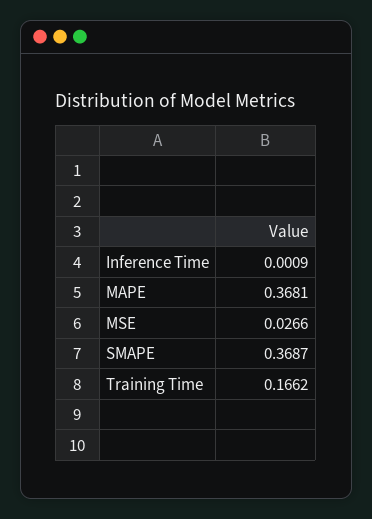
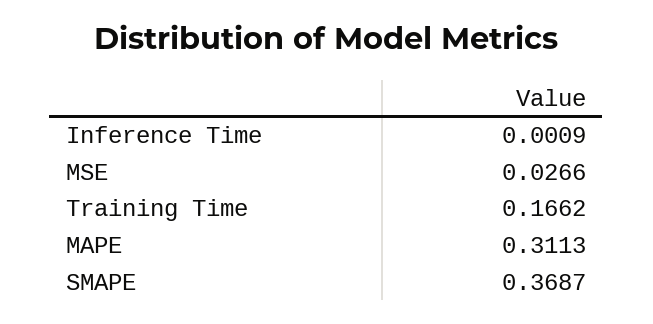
MAPE: 0.3681 -> 0.3113

